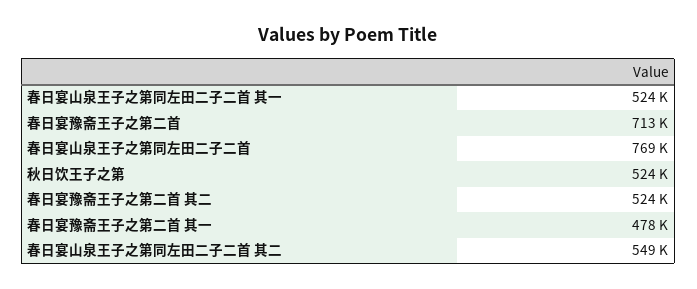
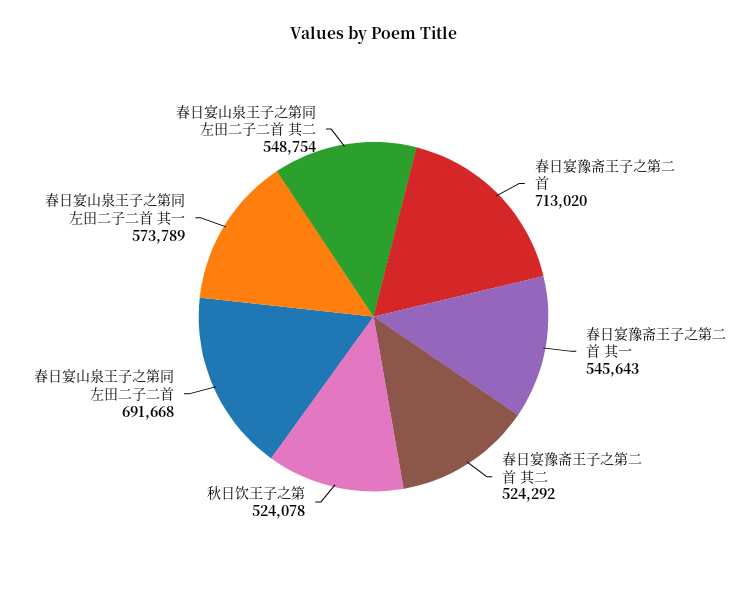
春日宴山泉王子之第同左田二子二首 其一: 524000 -> 573789
春日宴山泉王子之第同左田二子二首: 769000 -> 691668
春日宴豫斋王子之第二首 其一: 478000 -> 545643

